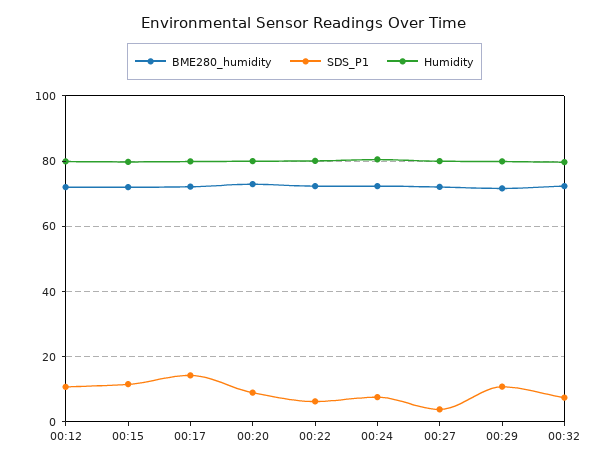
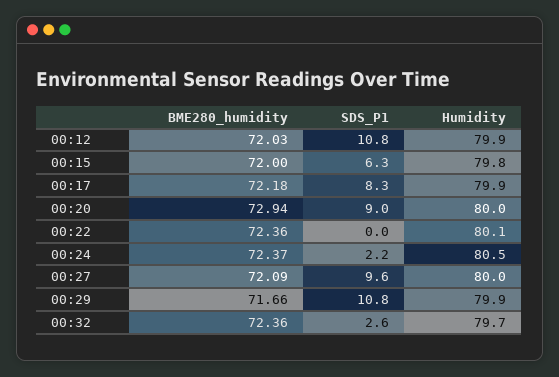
SDS_P1, 00:15: 12 -> 6.3
SDS_P1, 00:17: 14 -> 8.3
SDS_P1, 00:22: 6 -> 0
SDS_P1, 00:24: 8 -> 2.2
SDS_P1, 00:27: 4 -> 9.6
SDS_P1, 00:32: 8 -> 2.6

